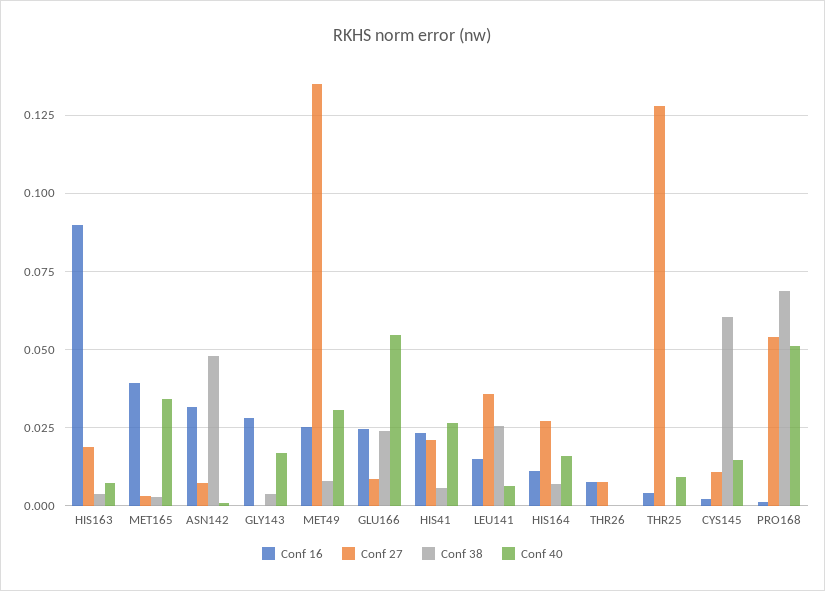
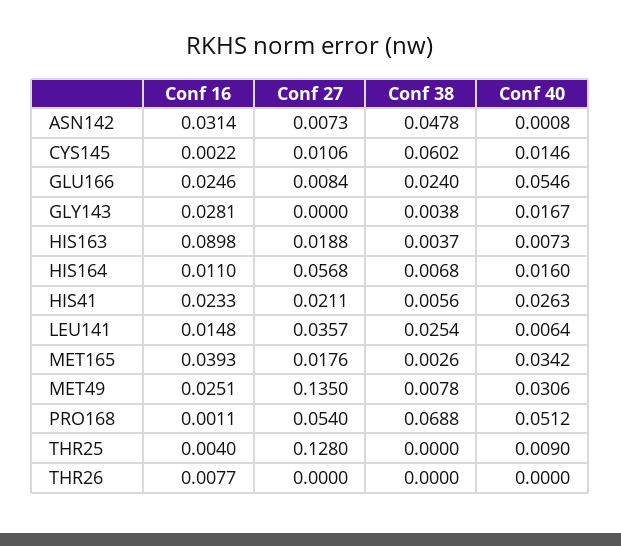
Conf 27, MET165: 0.0025 -> 0.0176
Conf 27, HIS164: 0.0275 -> 0.0568
Conf 27, THR26: 0.0075 -> 0

